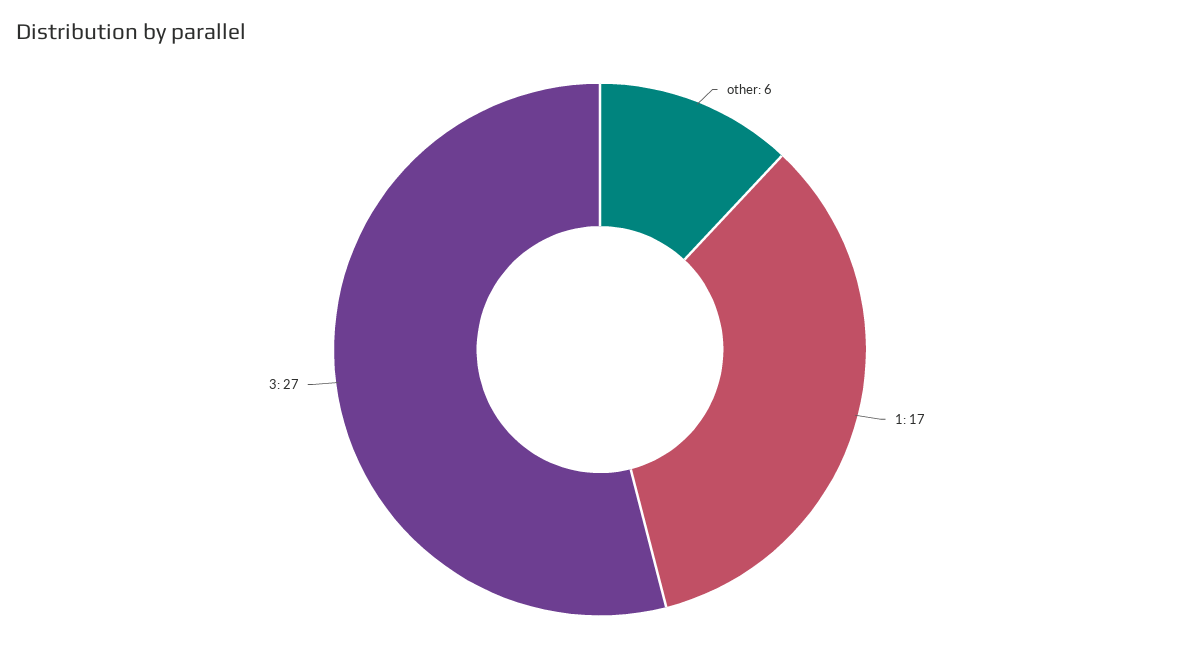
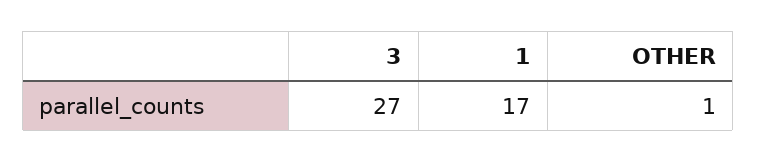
other: 6 -> 1

